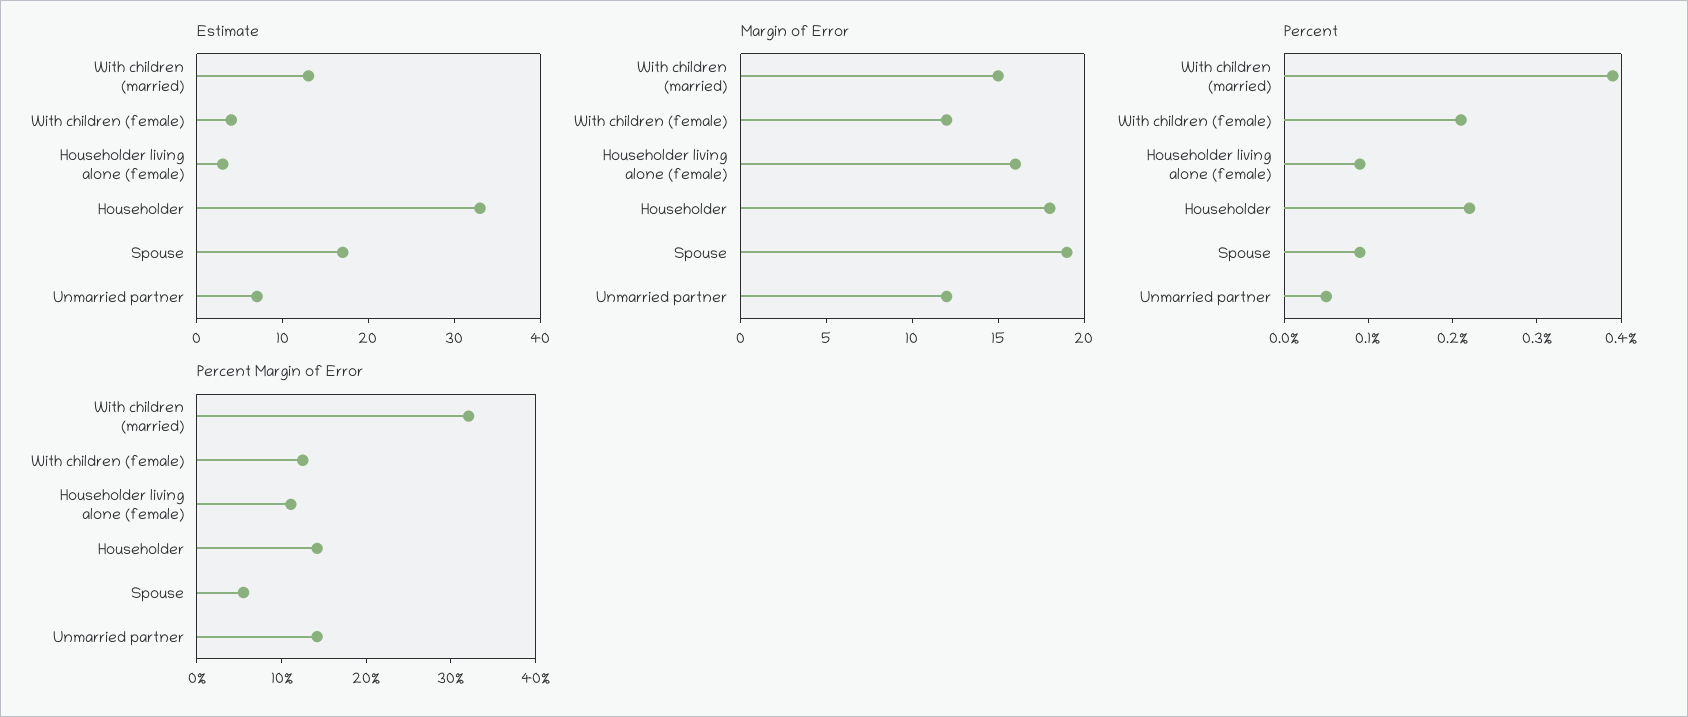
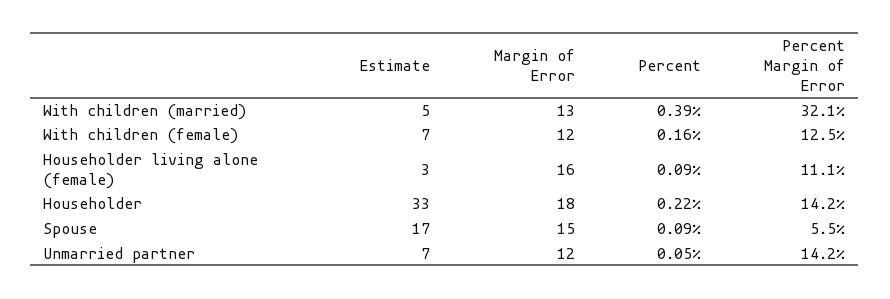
Estimate, With children (married): 13 -> 5
Estimate, With children (female): 4 -> 7
Margin of Error, With children (married): 15 -> 13
Margin of Error, Spouse: 19 -> 15
Percent, With children (female): 0.21 -> 0.16

